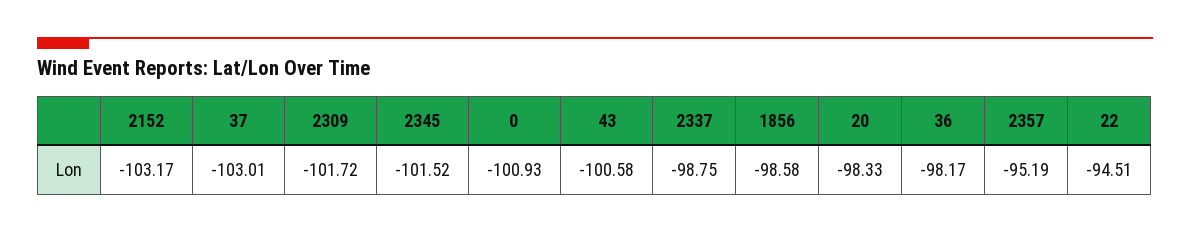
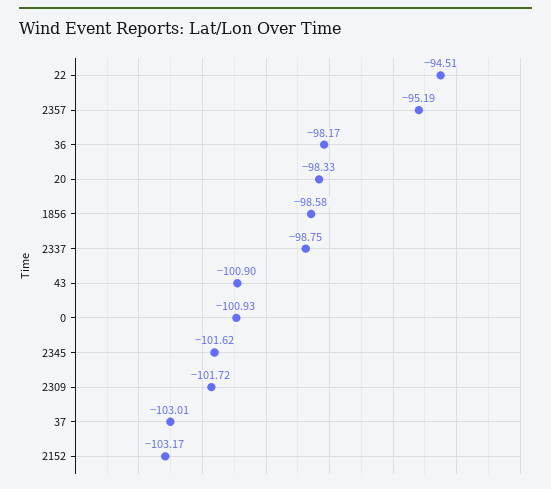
2345: -101.52 -> -101.62
43: -100.58 -> -100.9

